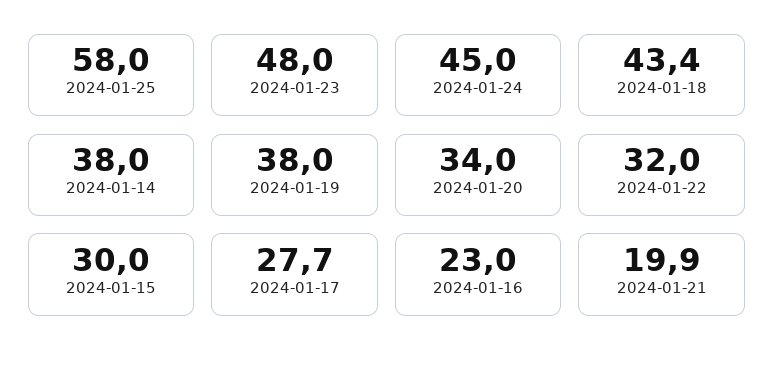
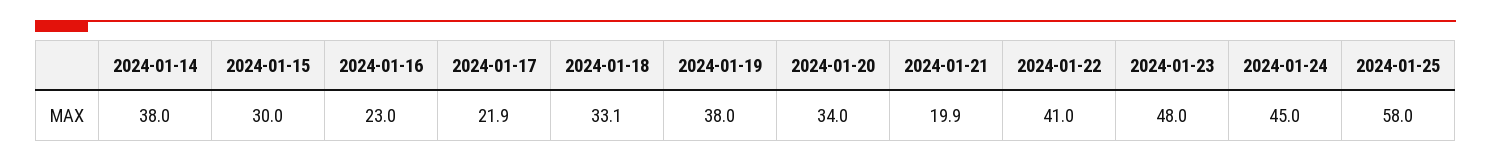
2024-01-18: 43.4 -> 33.1
2024-01-22: 32 -> 41
2024-01-17: 27.7 -> 21.9

